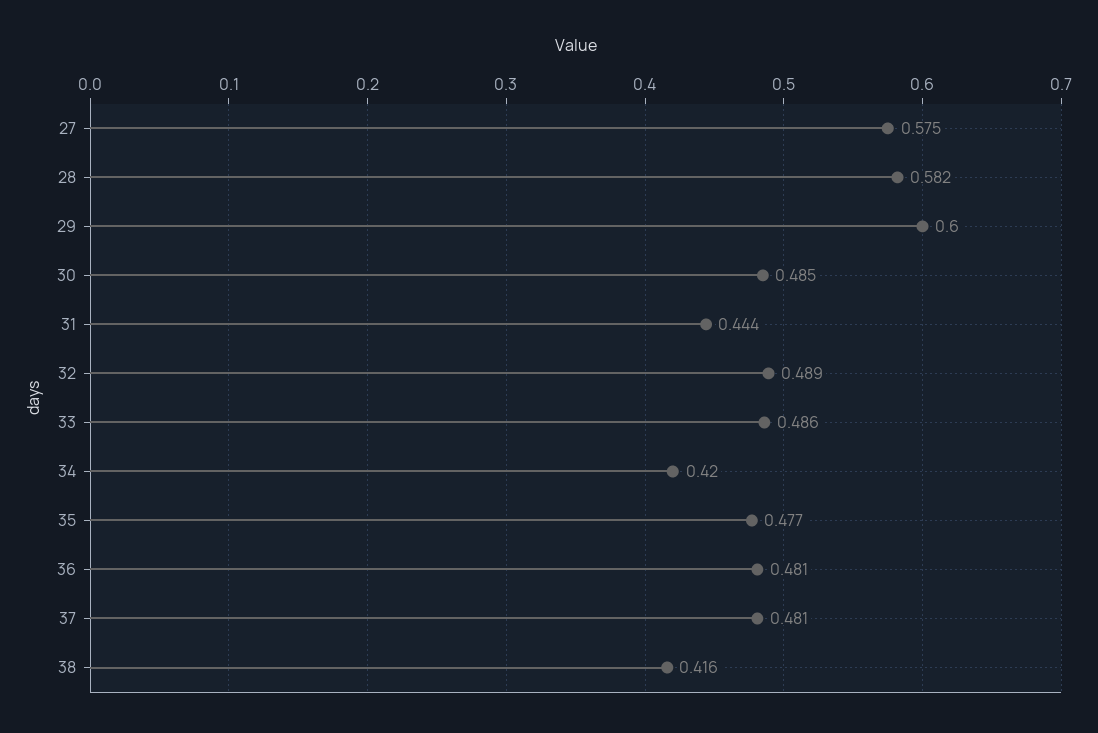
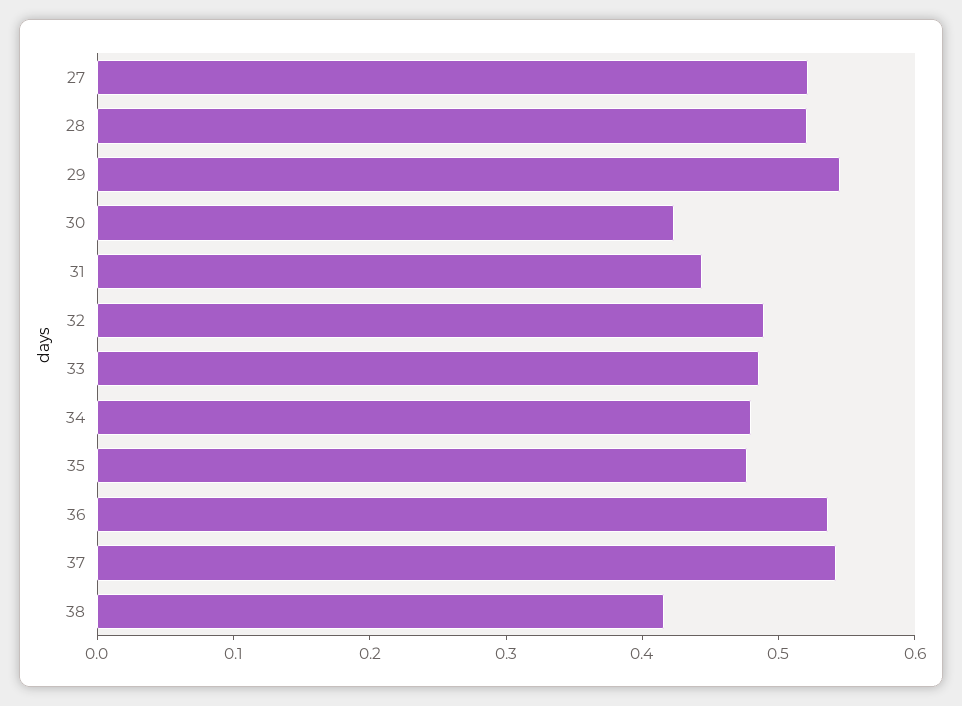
27: 0.575 -> 0.52
28: 0.582 -> 0.52
29: 0.6 -> 0.54
30: 0.485 -> 0.42
34: 0.42 -> 0.48
36: 0.481 -> 0.54
37: 0.481 -> 0.54

